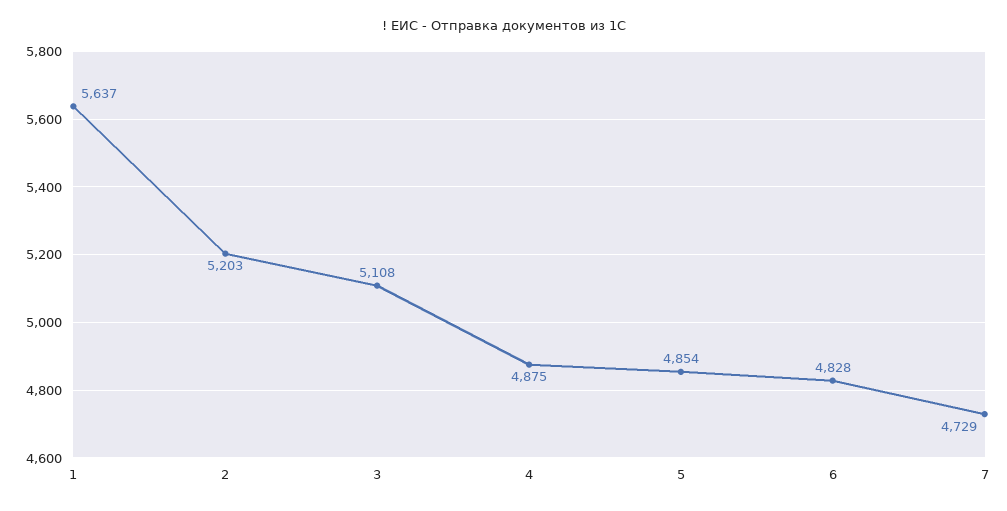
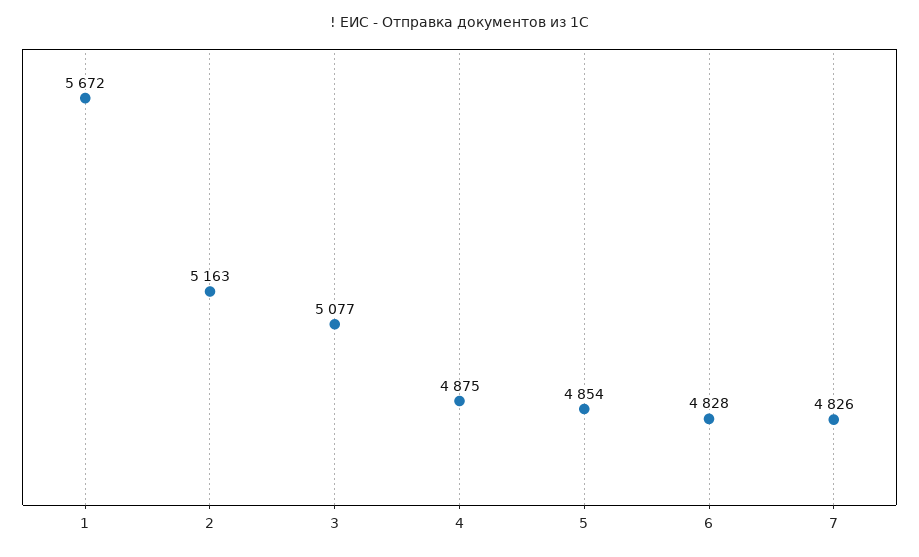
1: 5637 -> 5672
2: 5203 -> 5163
3: 5108 -> 5077
7: 4729 -> 4826

